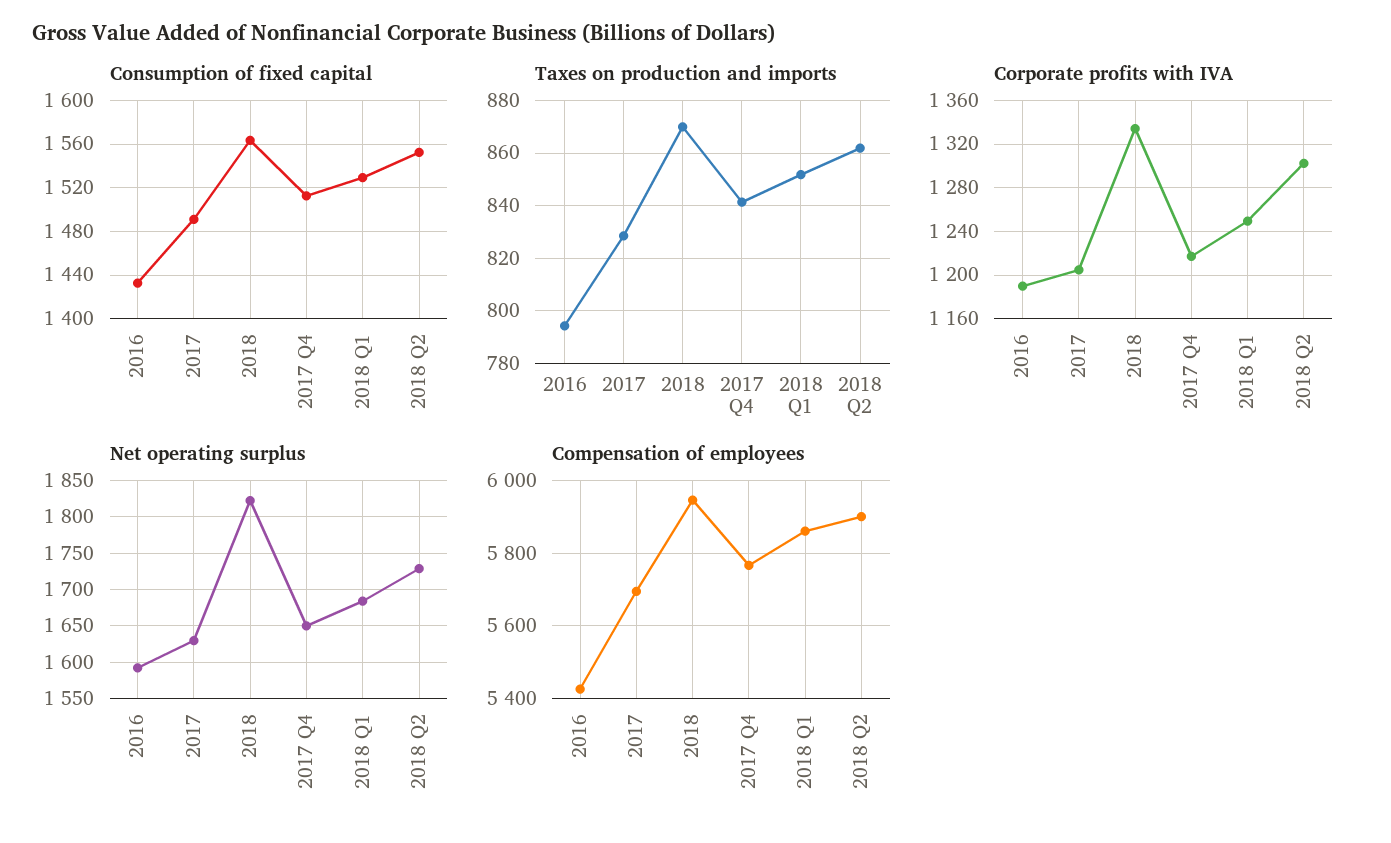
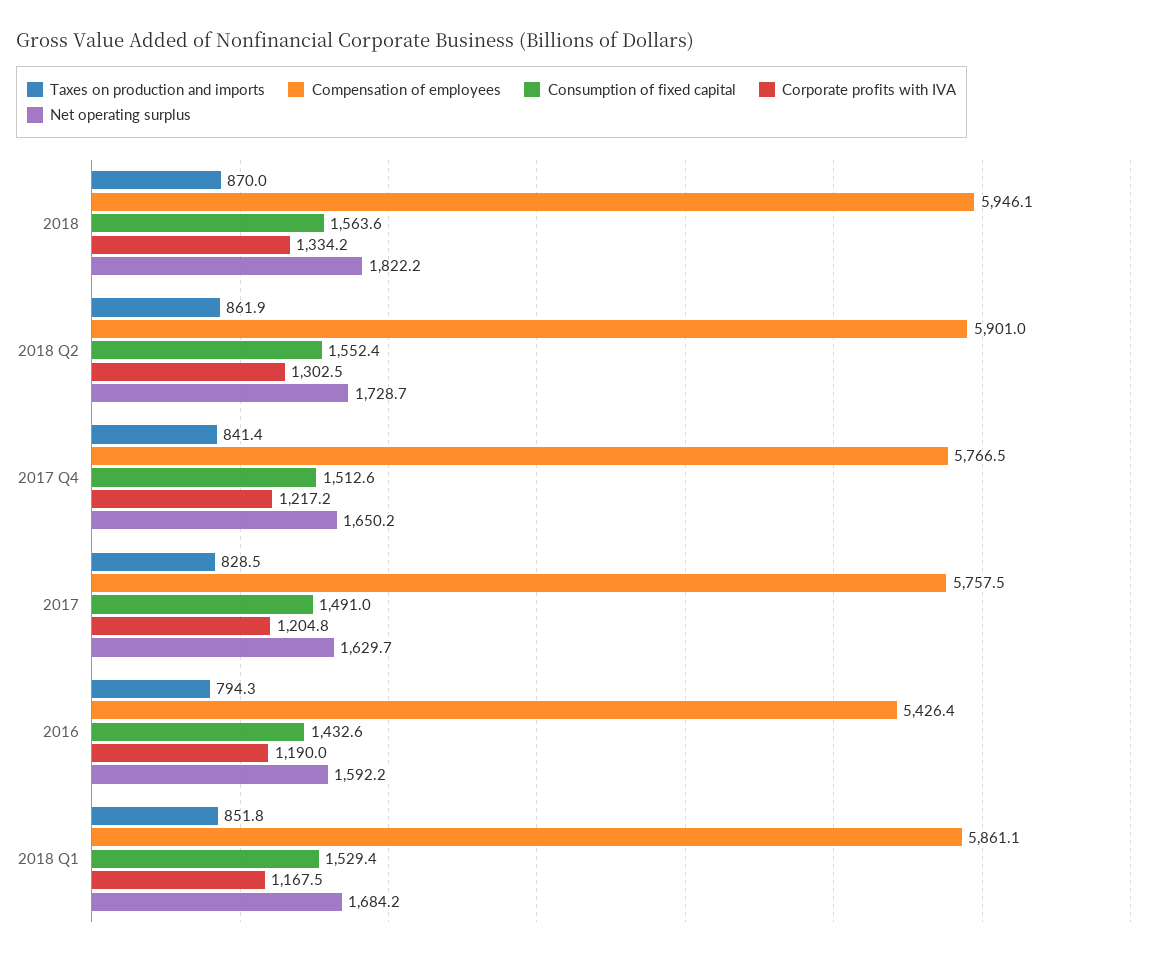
Corporate profits with IVA, 2018 Q1: 1250 -> 1167.5
Compensation of employees, 2017: 5700 -> 5757.5

